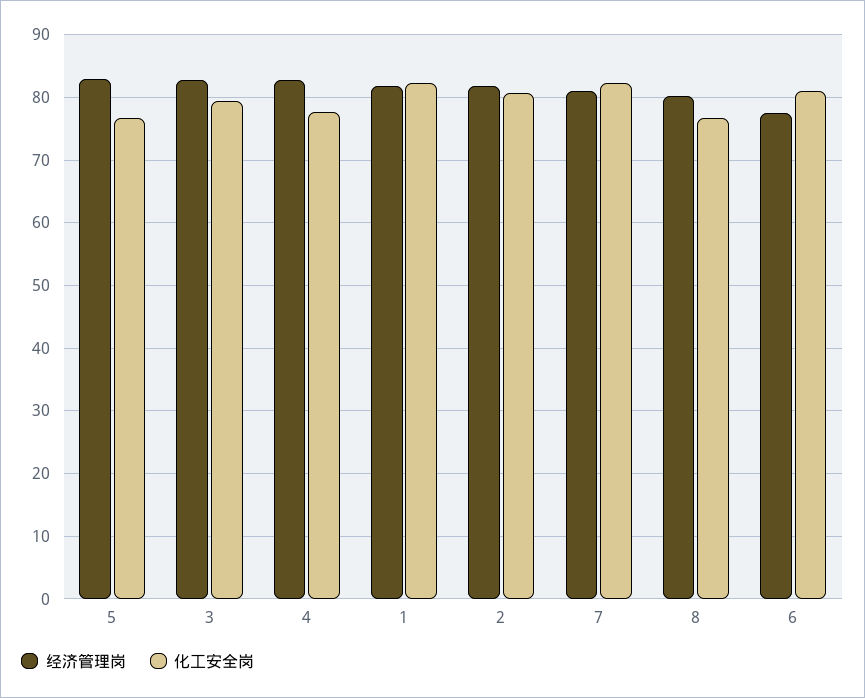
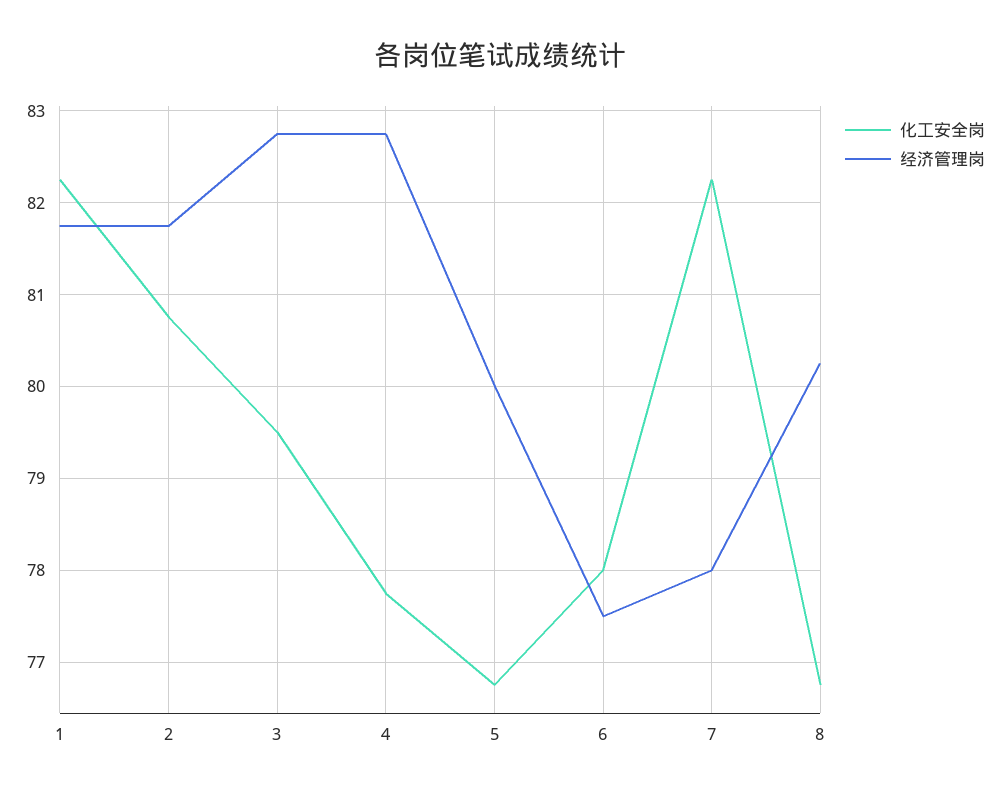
经济管理岗, 5: 83 -> 80
经济管理岗, 7: 81 -> 78
化工安全岗, 6: 81 -> 78

